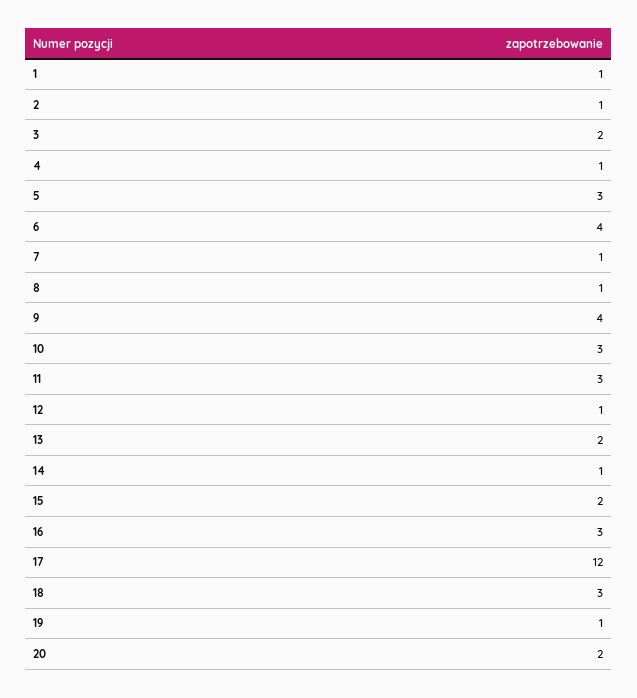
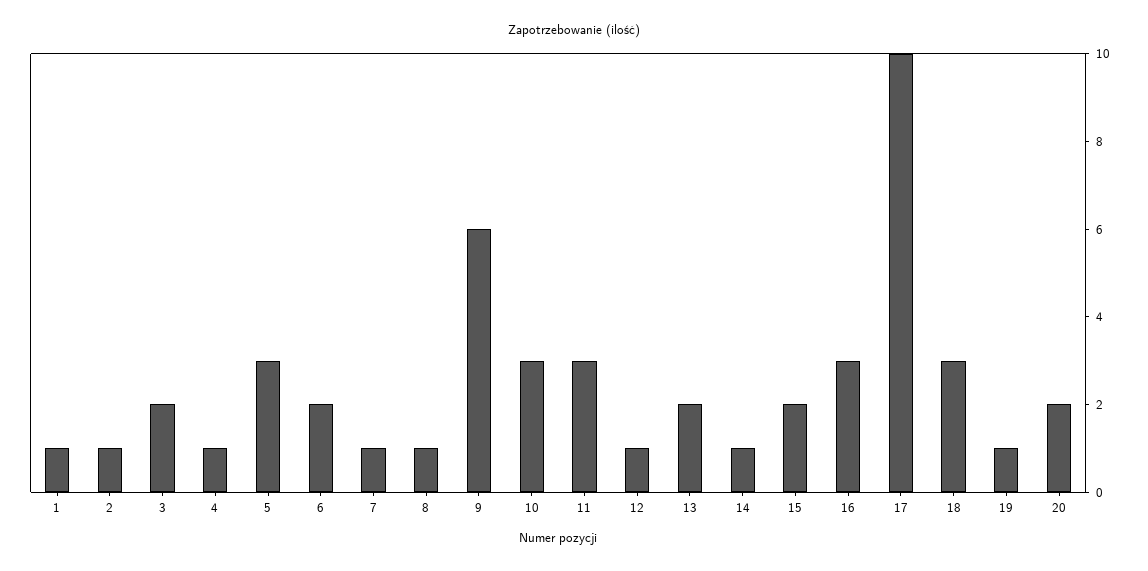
6: 4 -> 2
9: 4 -> 6
17: 12 -> 10

